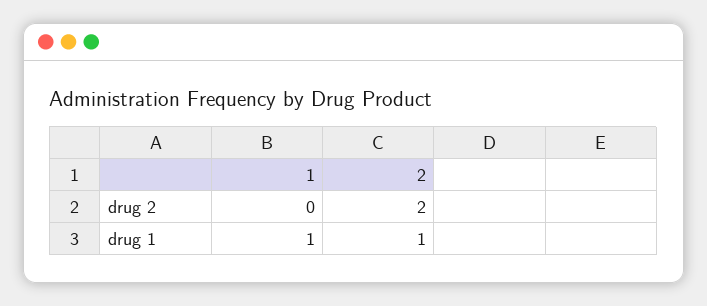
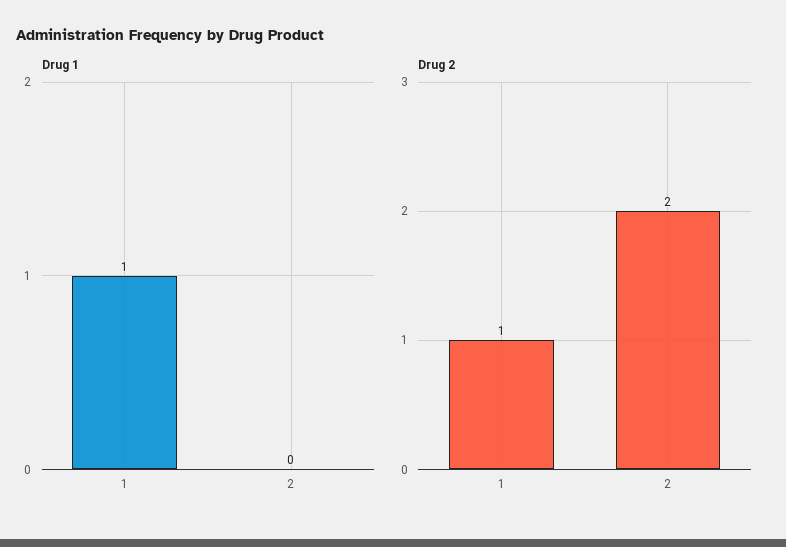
drug 2, 1: 0 -> 1
drug 1, 2: 1 -> 0

